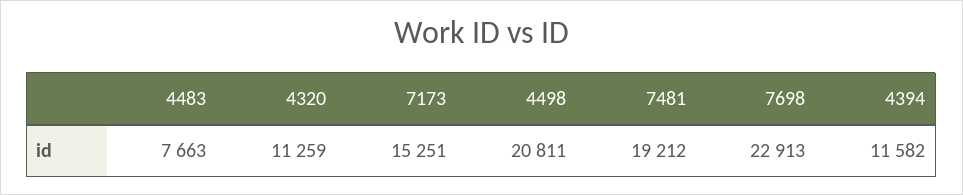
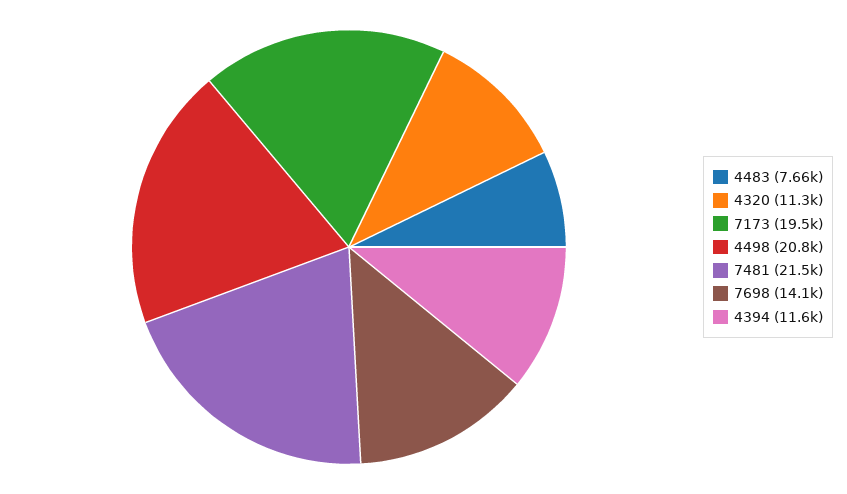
7173: 15251 -> 19500
7481: 19212 -> 21500
7698: 22913 -> 14100

